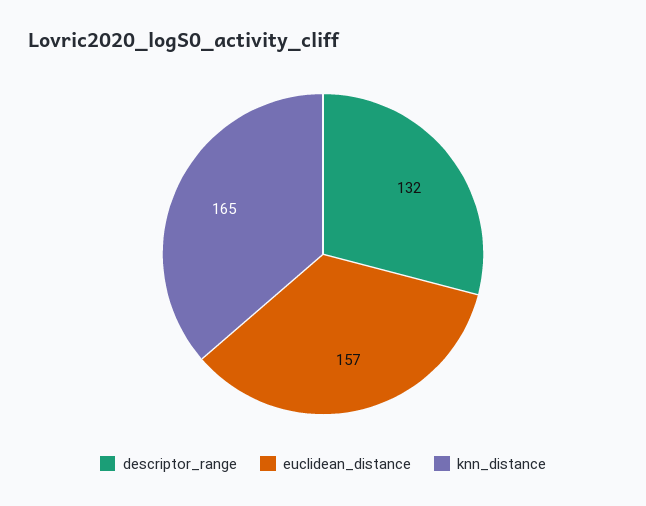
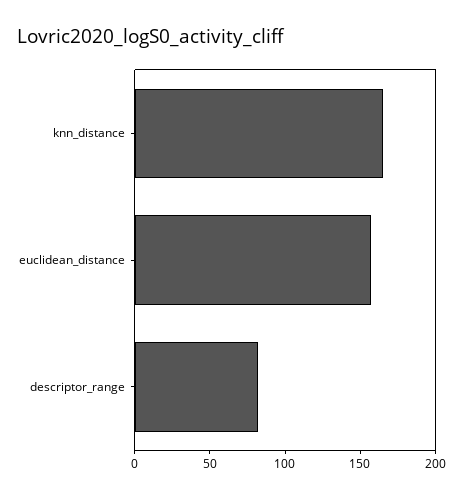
descriptor_range: 132 -> 80

